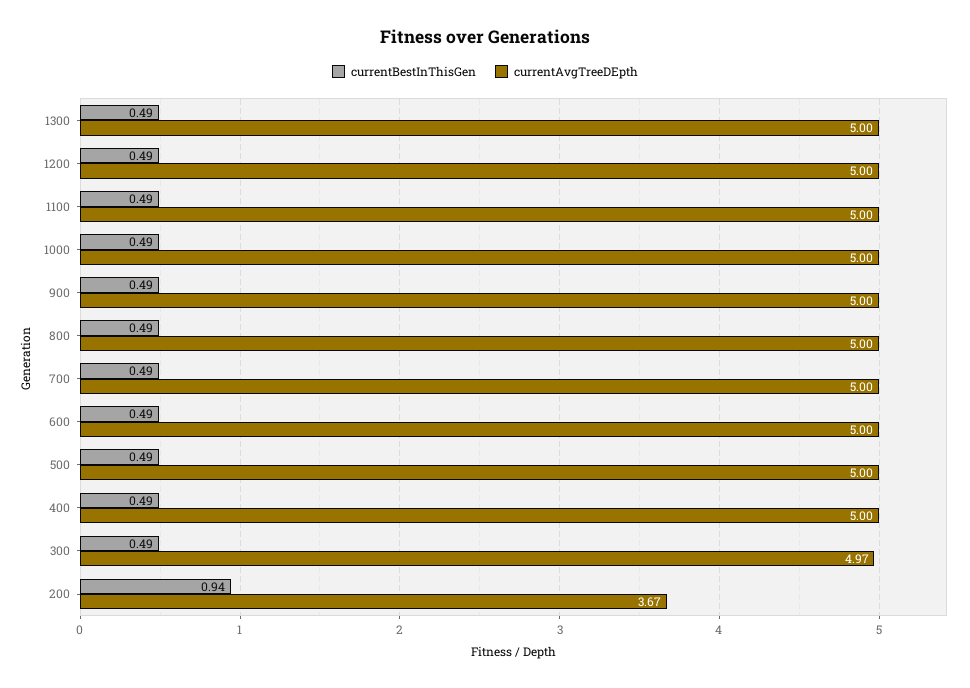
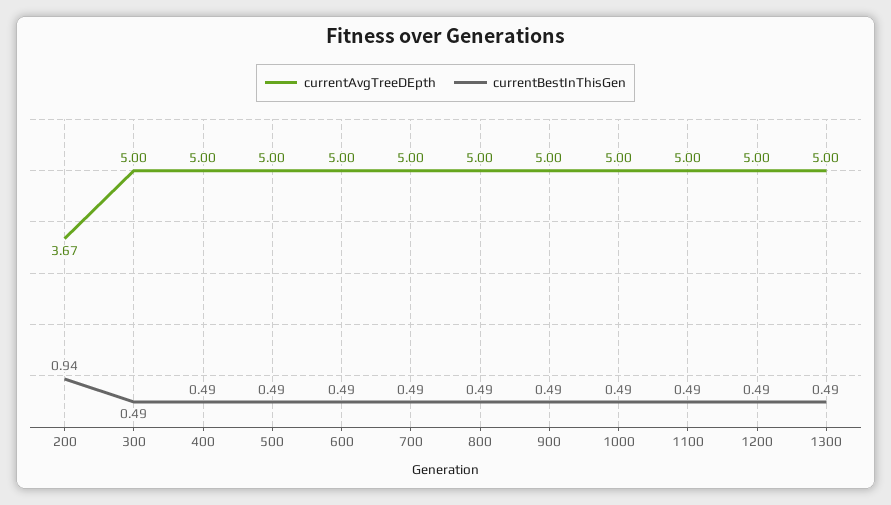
currentAvgTreeDEpth, 300: 4.97 -> 5

